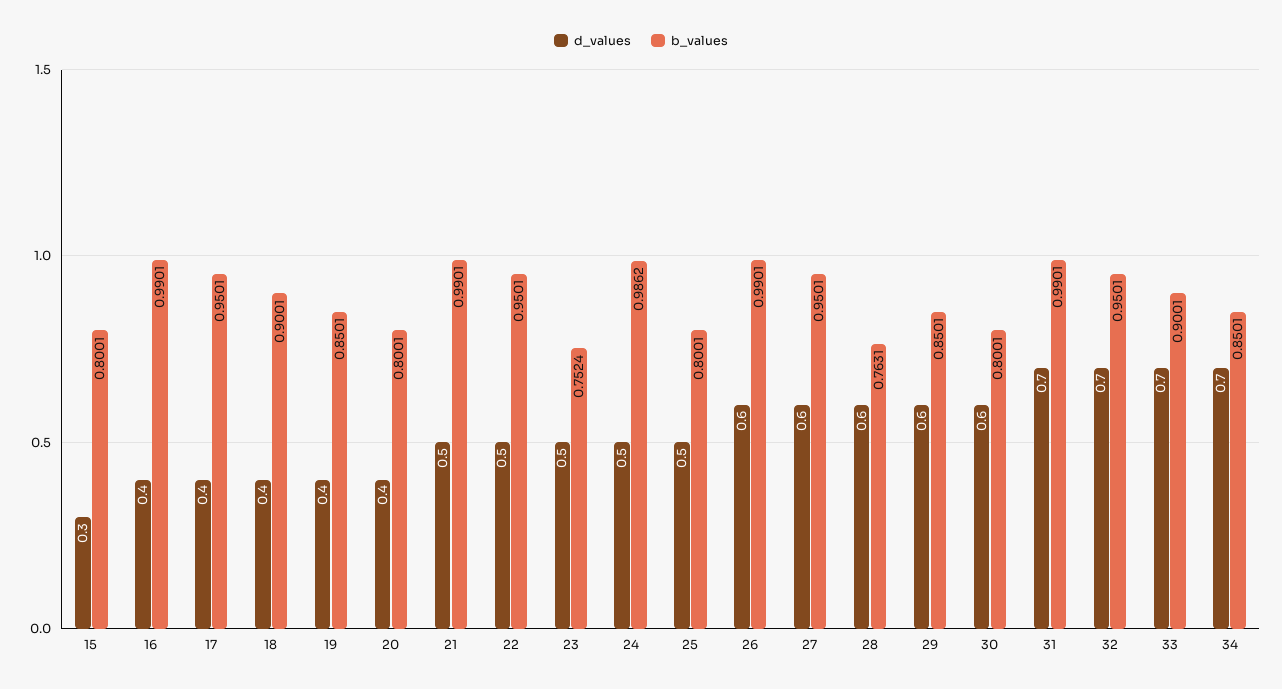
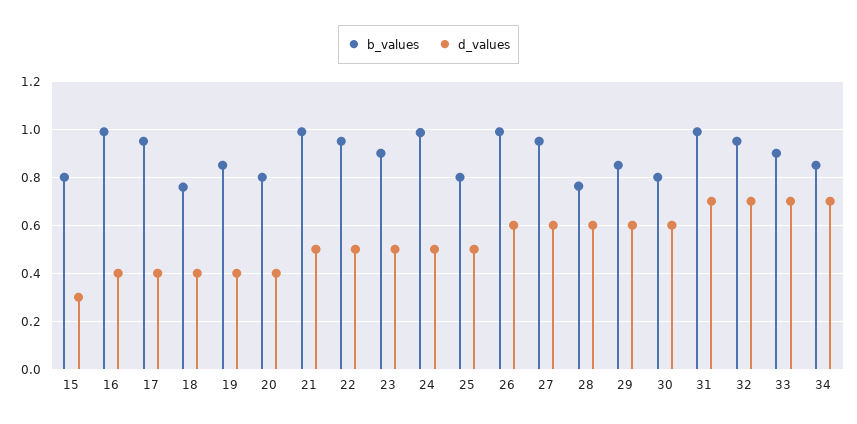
b_values, 18: 0.9001 -> 0.75
b_values, 23: 0.7524 -> 0.9

